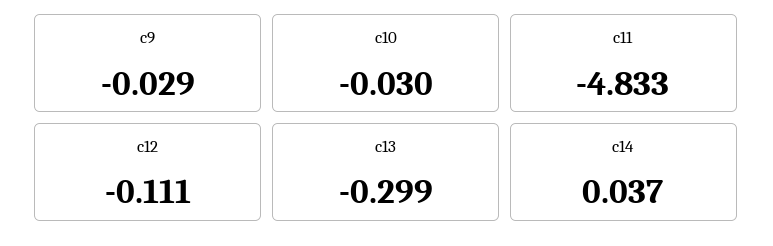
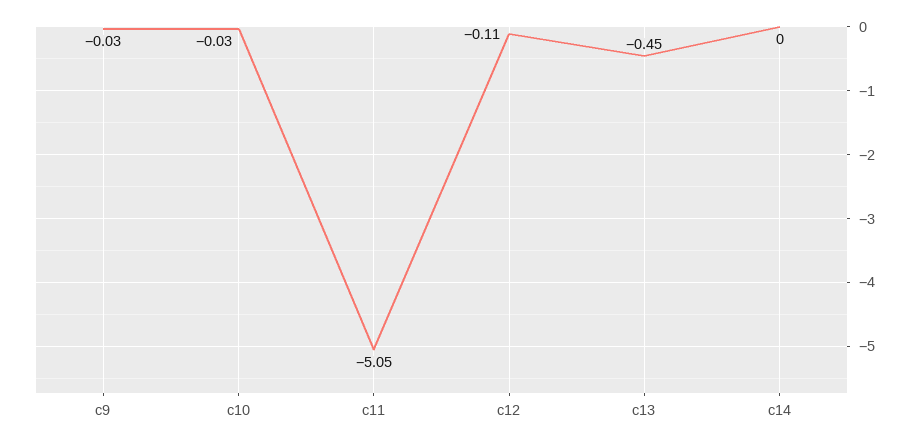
c11: -4.833 -> -5.05
c13: -0.299 -> -0.45
c14: 0.037 -> 0

